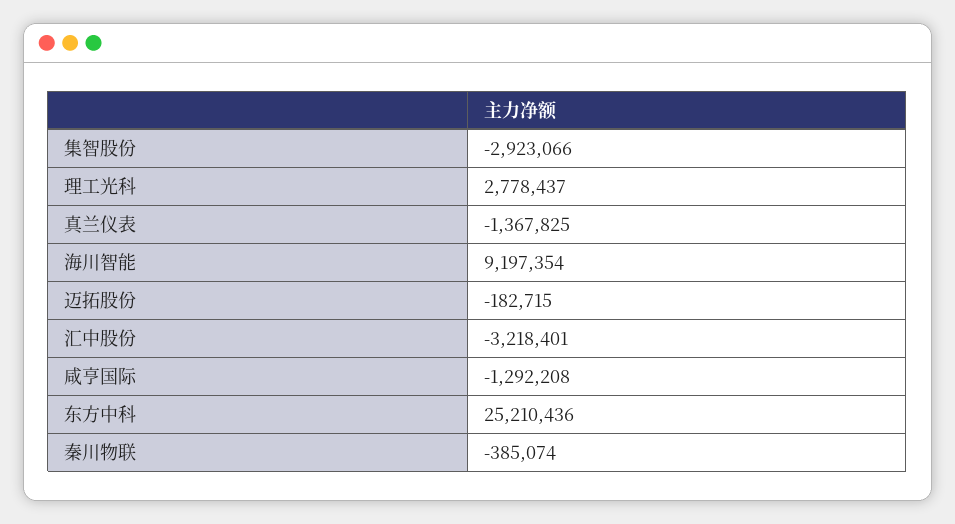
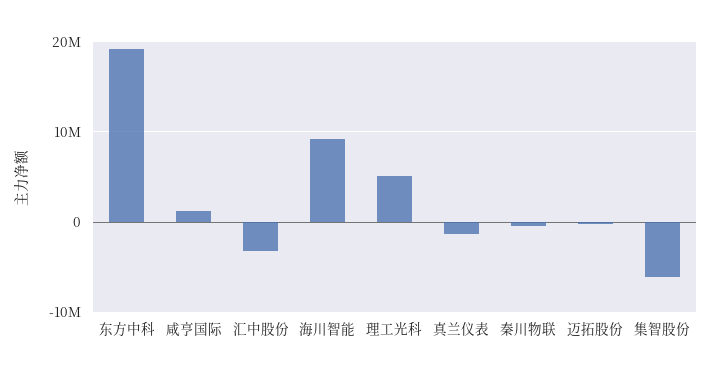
集智股份: -2923066 -> -6000000
理工光科: 2778437 -> 5000000
咸亨国际: -1292208 -> 1000000
东方中科: 25210436 -> 19000000

